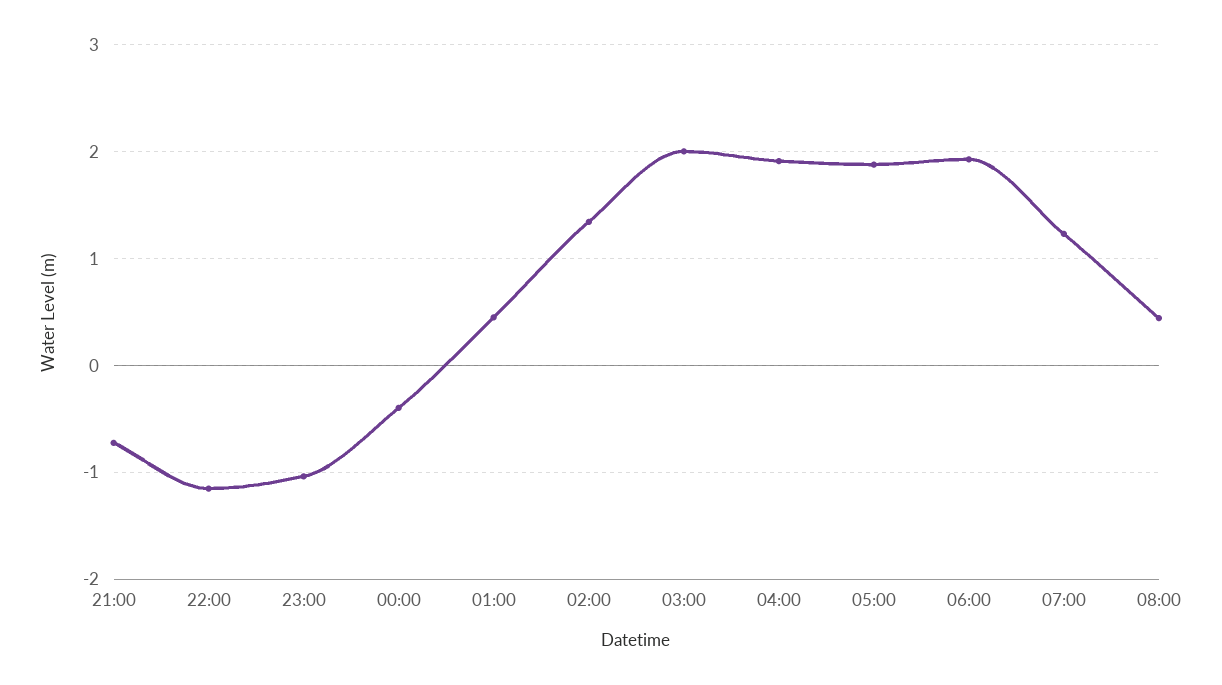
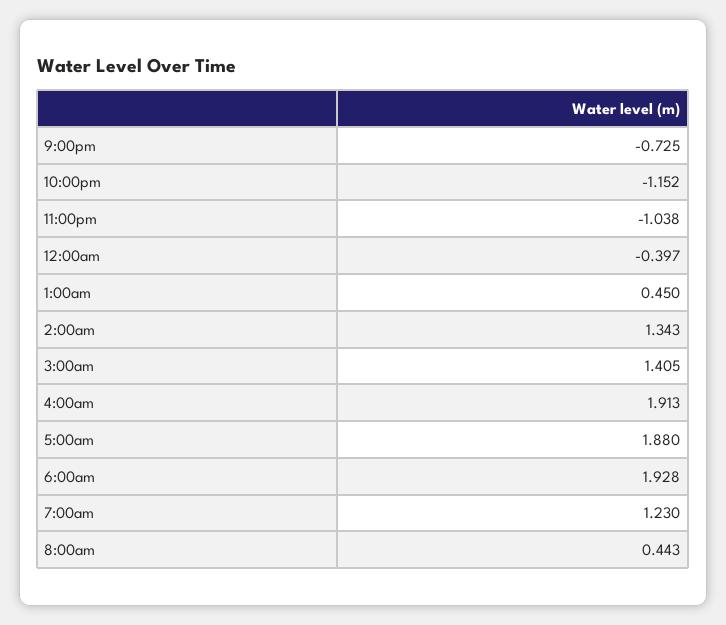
03:00: 2 -> 1.405

